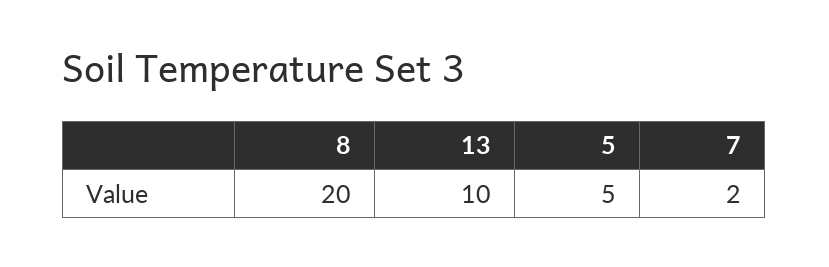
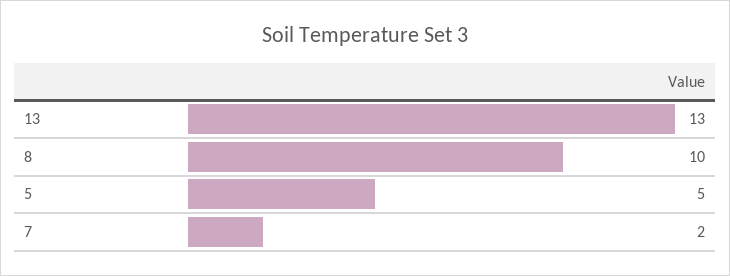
8: 20 -> 10
13: 10 -> 13

